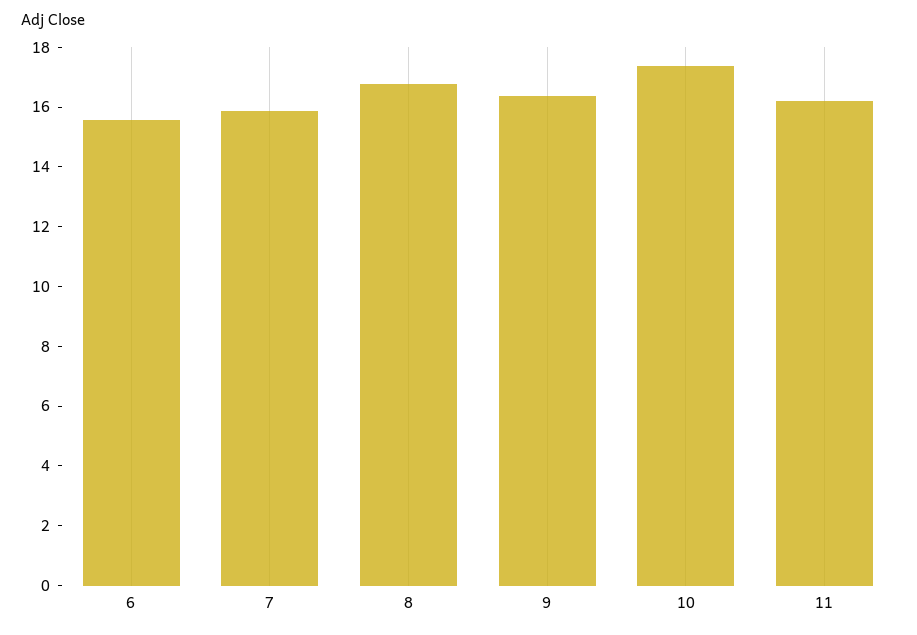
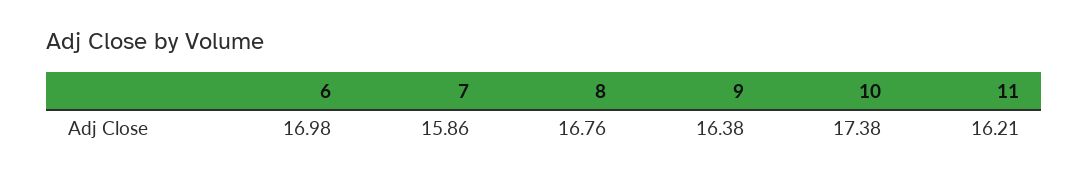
6: 15.5 -> 16.98

